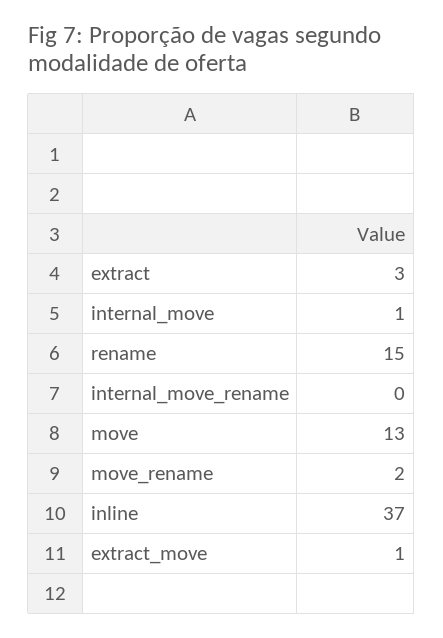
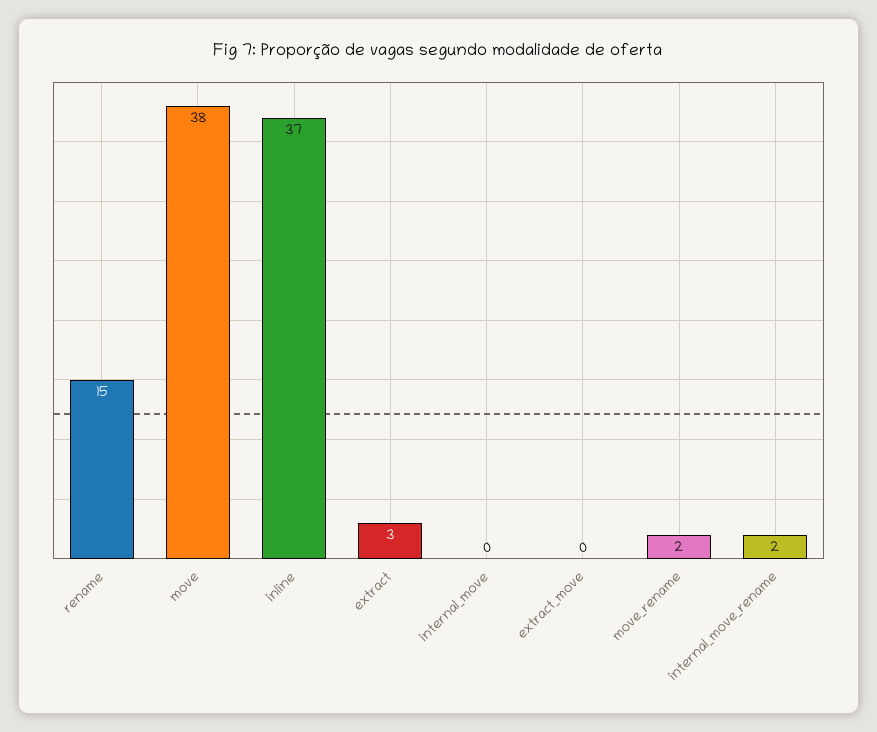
internal_move: 1 -> 0
internal_move_rename: 0 -> 2
move: 13 -> 38
extract_move: 1 -> 0

